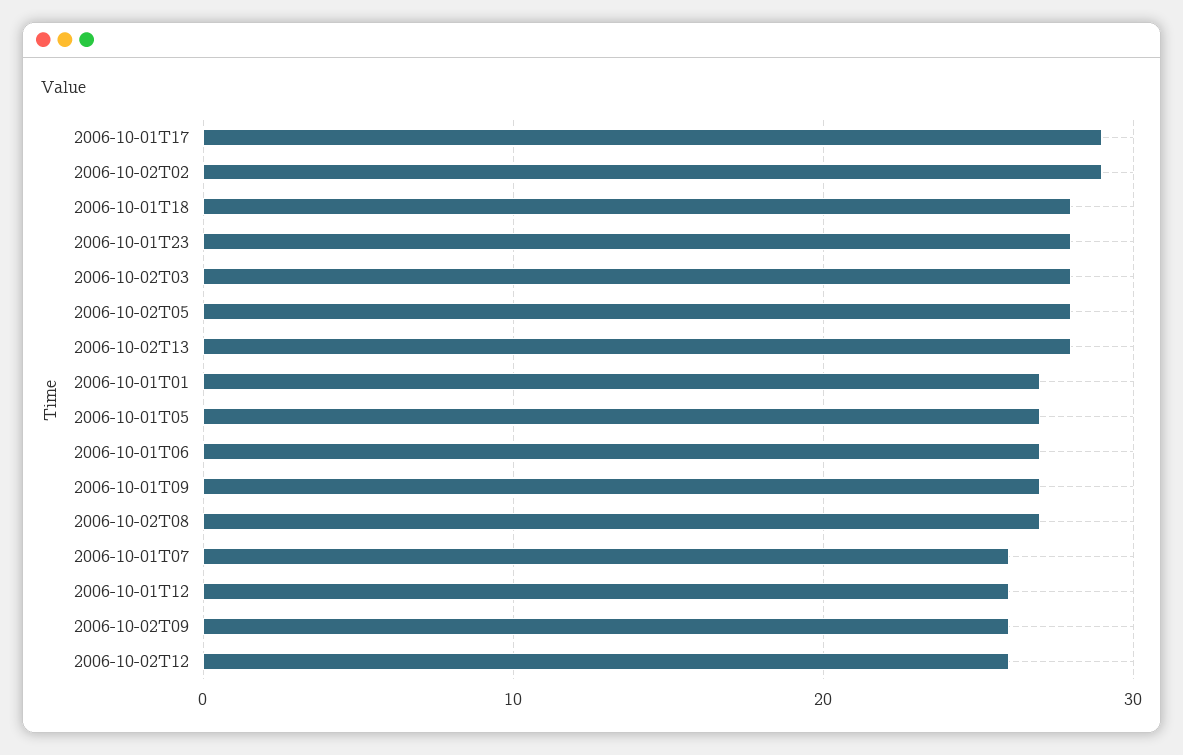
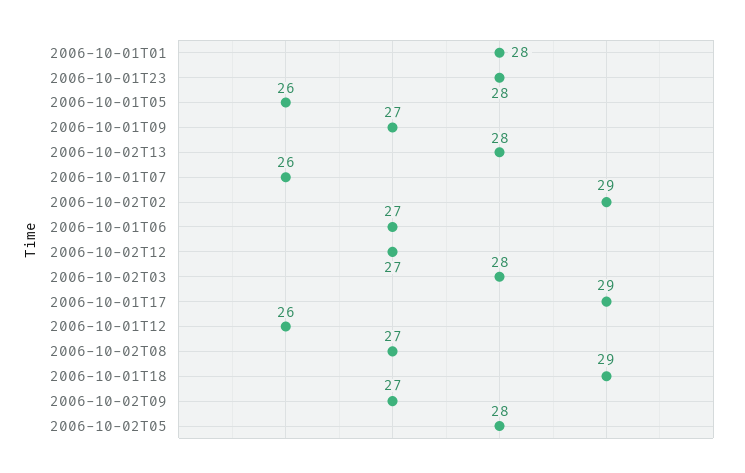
2006-10-01T18: 28 -> 29
2006-10-01T01: 27 -> 28
2006-10-01T05: 27 -> 26
2006-10-02T09: 26 -> 27
2006-10-02T12: 26 -> 27

